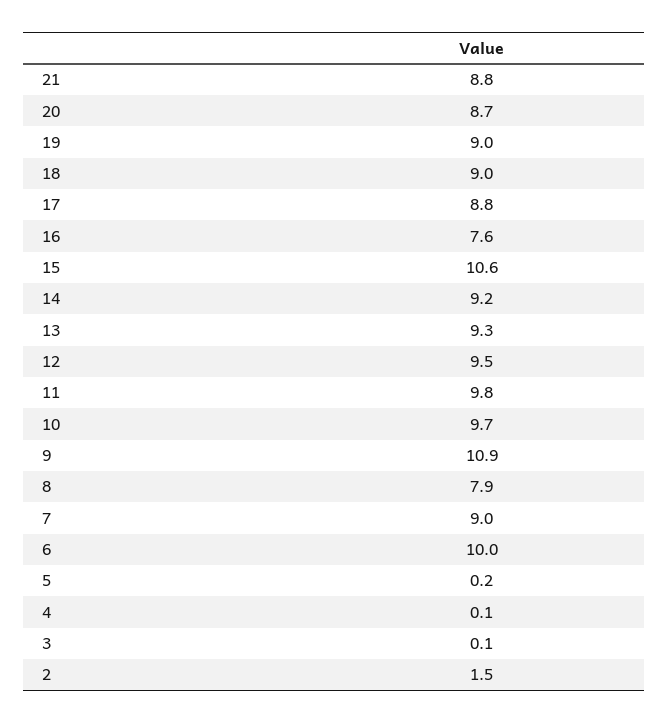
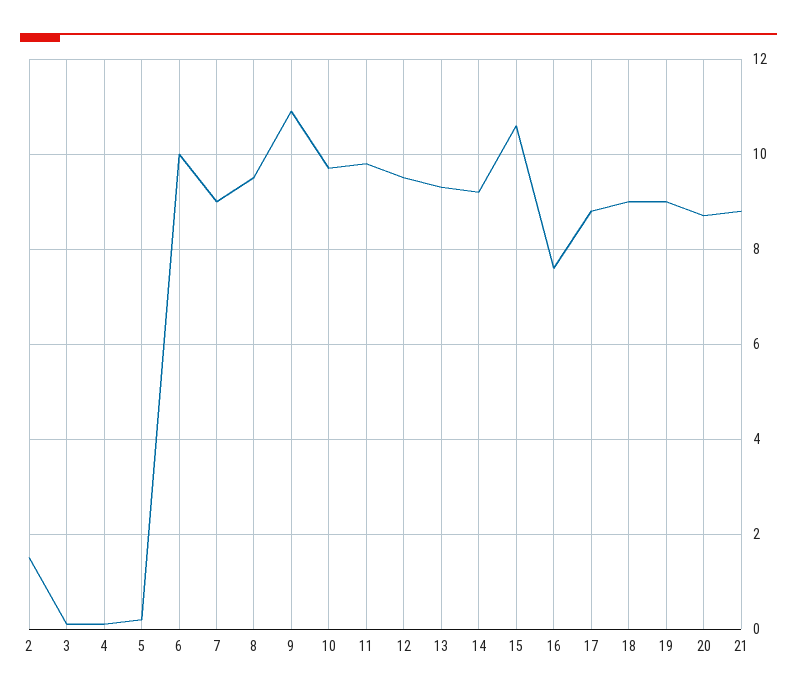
8: 7.9 -> 9.5

